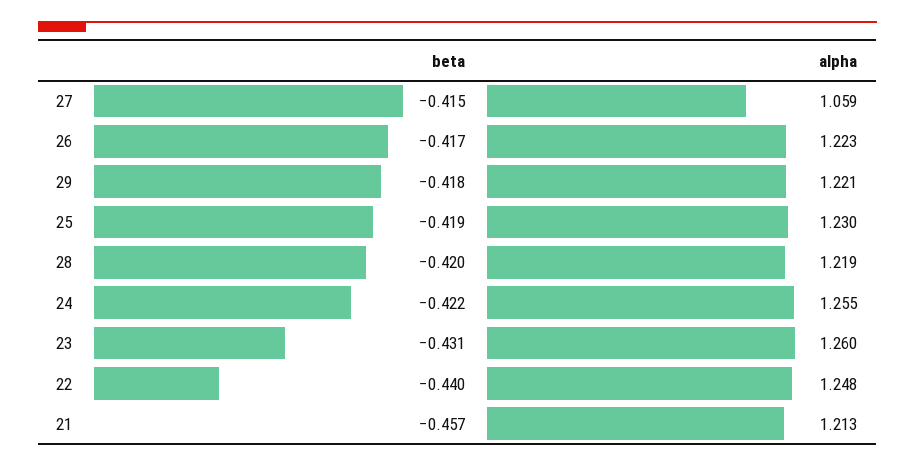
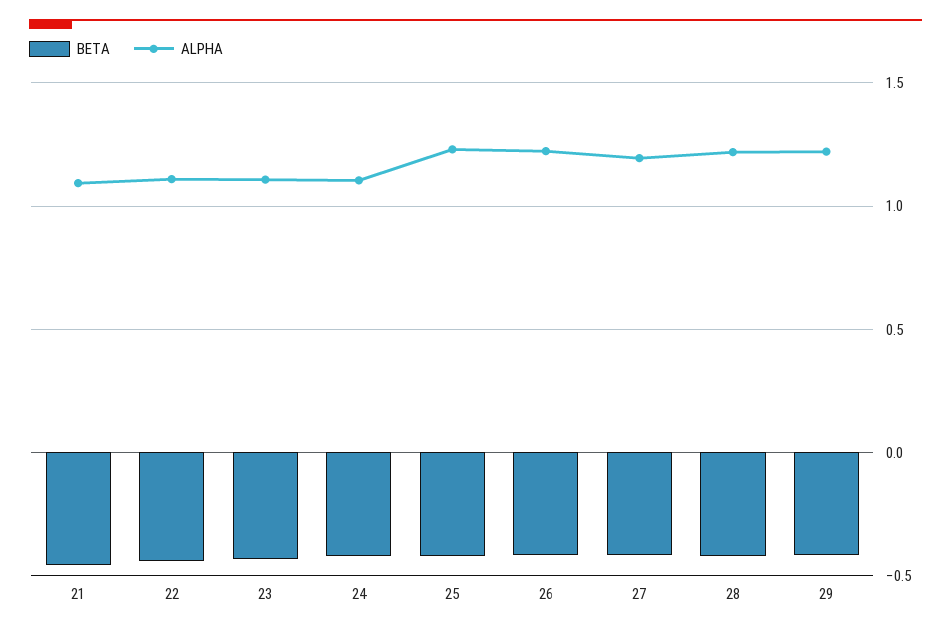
alpha, 27: 1.059 -> 1.2
alpha, 24: 1.255 -> 1.1
alpha, 23: 1.26 -> 1.1
alpha, 22: 1.248 -> 1.1
alpha, 21: 1.213 -> 1.1

